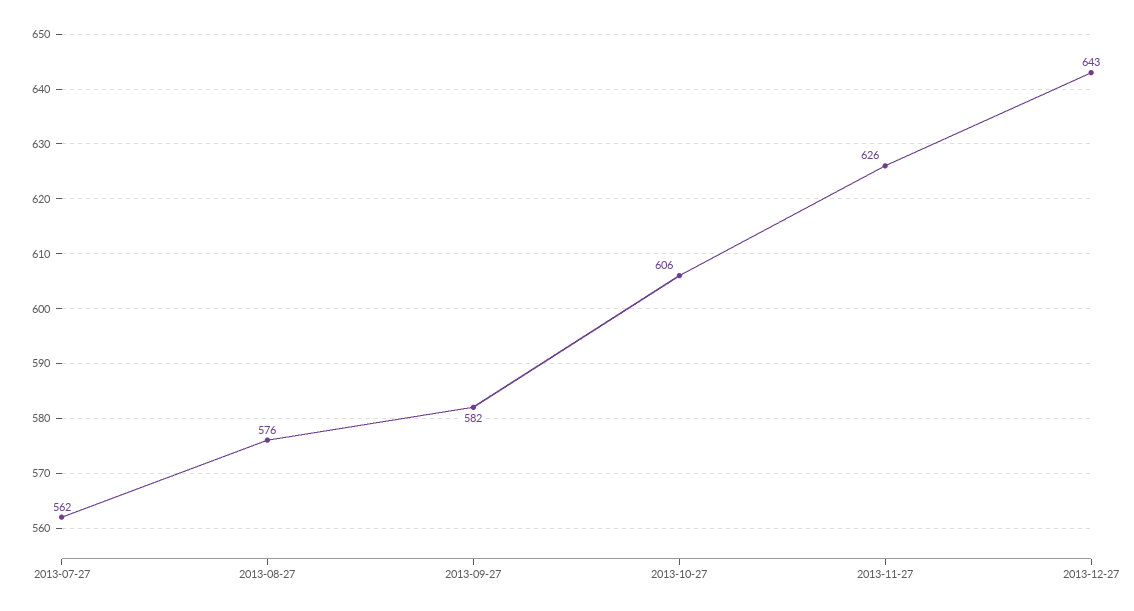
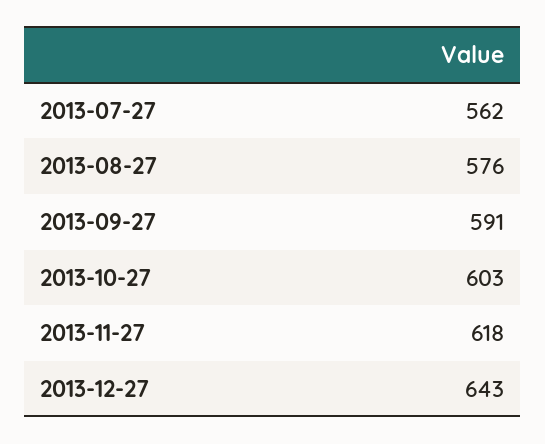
2013-09-27: 582 -> 591
2013-10-27: 606 -> 603
2013-11-27: 626 -> 618

